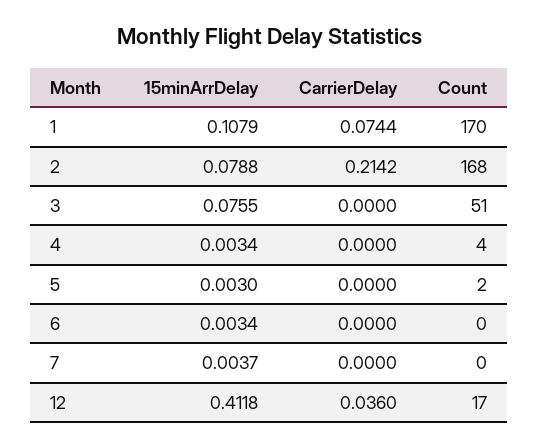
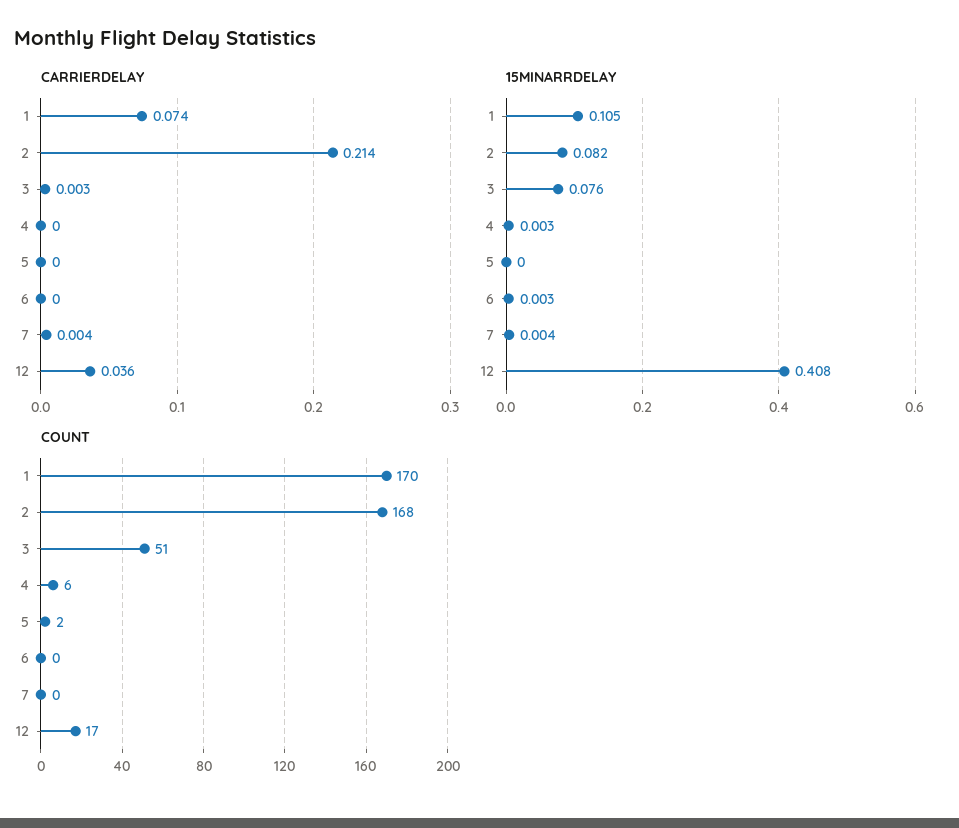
15minArrDelay, 1: 0.1079 -> 0.105
15minArrDelay, 2: 0.0788 -> 0.082
CarrierDelay, 3: 0 -> 0.003
Count, 4: 4 -> 6
15minArrDelay, 5: 0.003 -> 0
CarrierDelay, 7: 0 -> 0.004
15minArrDelay, 12: 0.4118 -> 0.408

